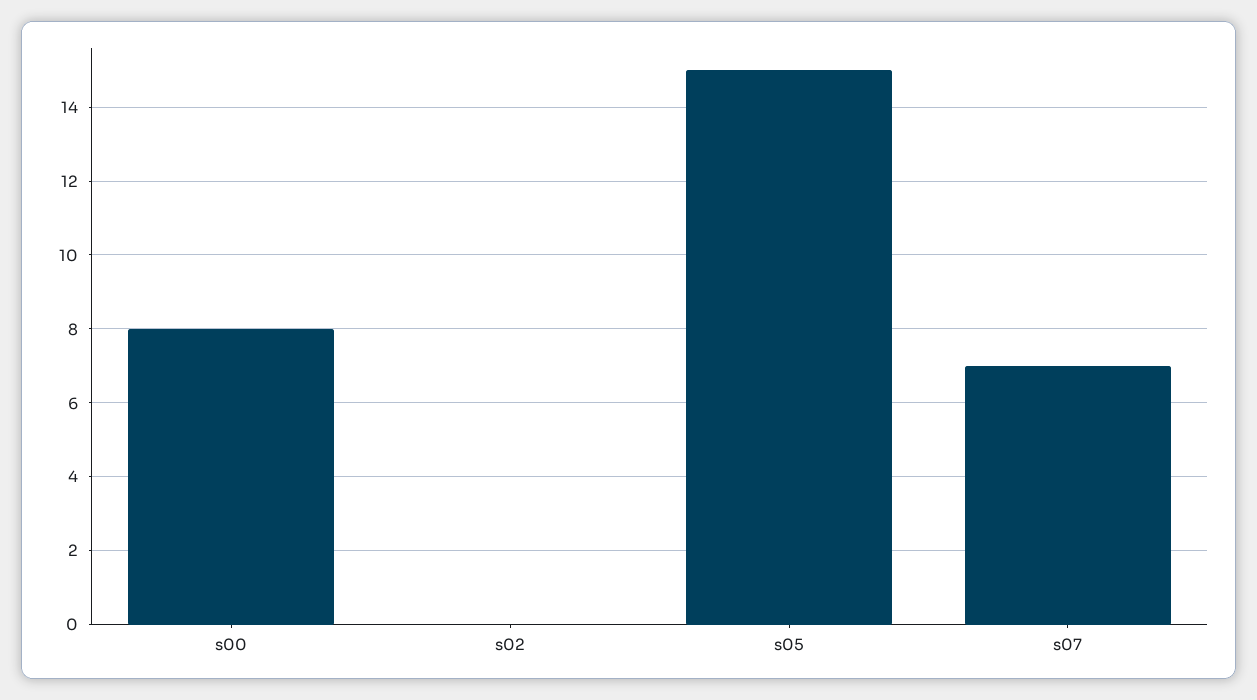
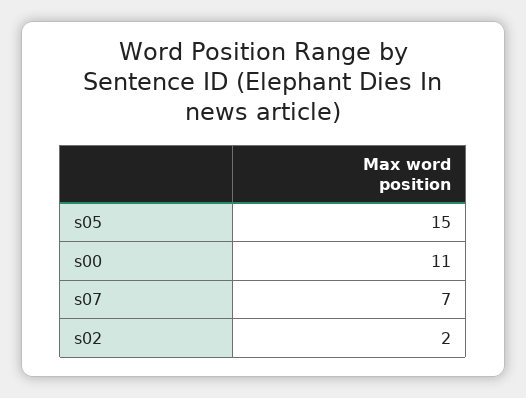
s00: 8 -> 11
s02: 0 -> 2

